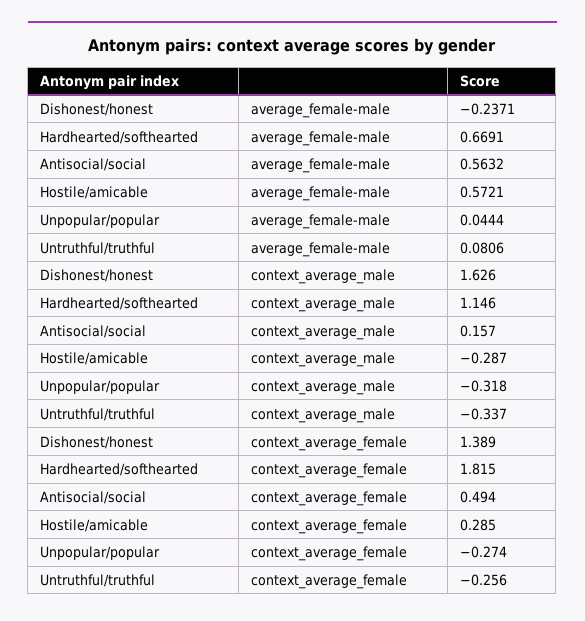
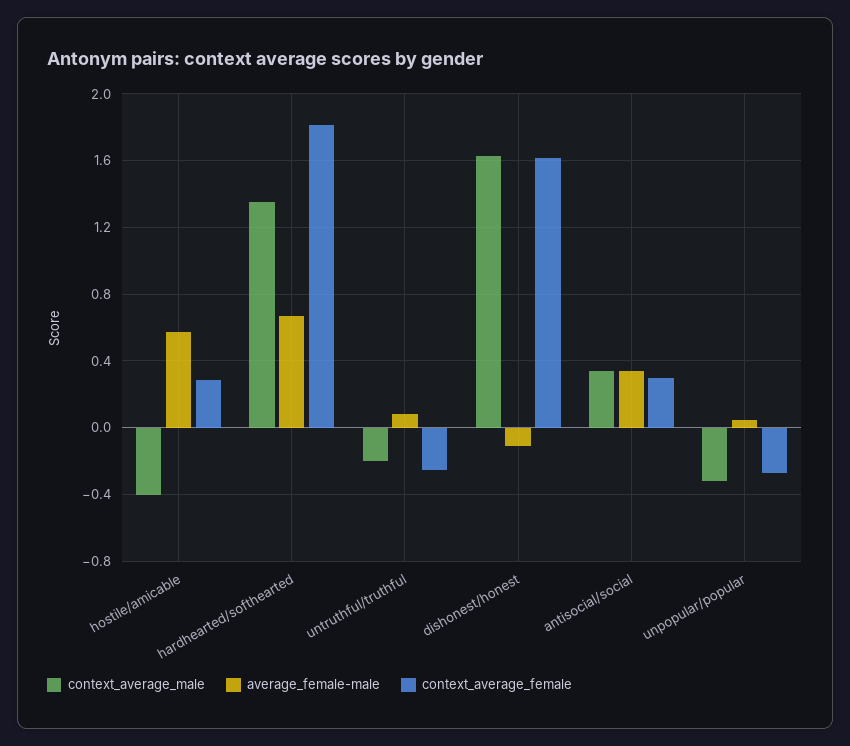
average_female-male, Dishonest/honest: -0.2371 -> -0.1
average_female-male, Antisocial/social: 0.5632 -> 0.35
context_average_male, Hardhearted/softhearted: 1.146 -> 1.35
context_average_male, Antisocial/social: 0.157 -> 0.35
context_average_male, Hostile/amicable: -0.287 -> -0.4
context_average_male, Untruthful/truthful: -0.337 -> -0.2
context_average_female, Dishonest/honest: 1.389 -> 1.6
context_average_female, Antisocial/social: 0.494 -> 0.3

